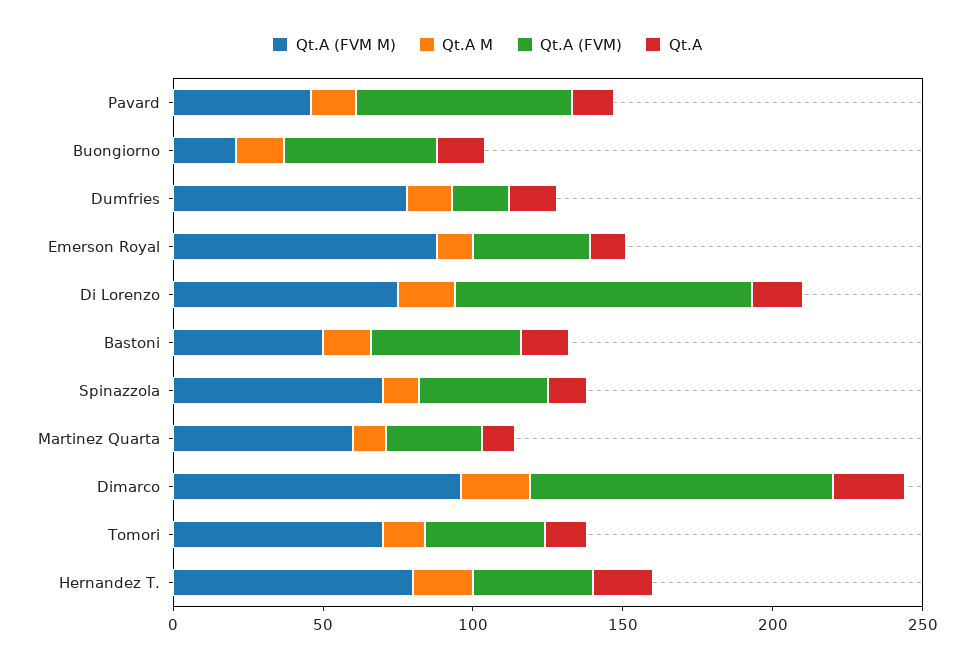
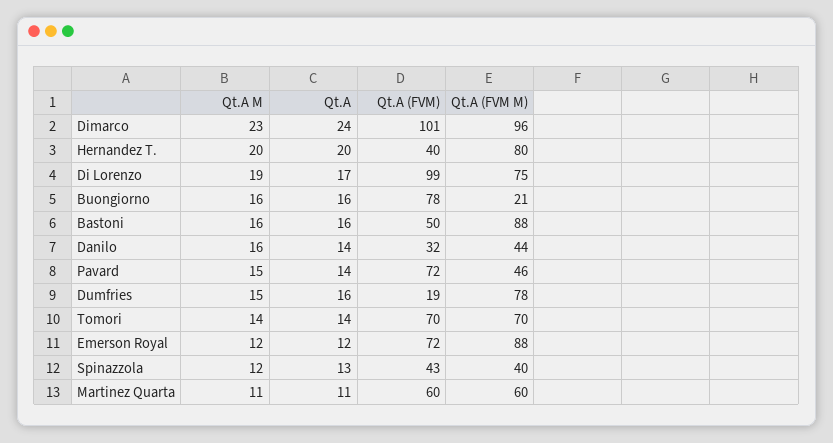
Qt.A (FVM), Buongiorno: 50 -> 78
Qt.A (FVM), Emerson Royal: 40 -> 72
Qt.A (FVM M), Bastoni: 50 -> 88
Qt.A (FVM M), Spinazzola: 70 -> 40
Qt.A (FVM), Martinez Quarta: 30 -> 60
Qt.A (FVM), Tomori: 40 -> 70
Qt.A M, Danilo: none -> 16
Qt.A, Danilo: none -> 14
Qt.A (FVM), Danilo: none -> 32
Qt.A (FVM M), Danilo: none -> 44

